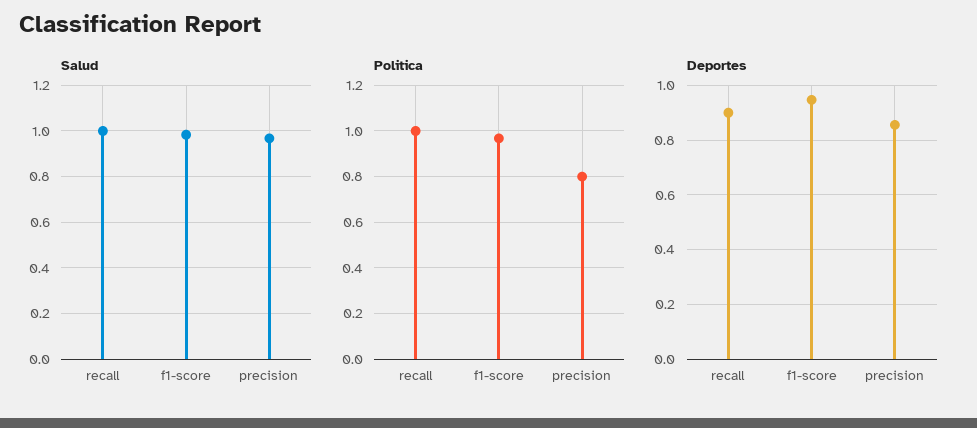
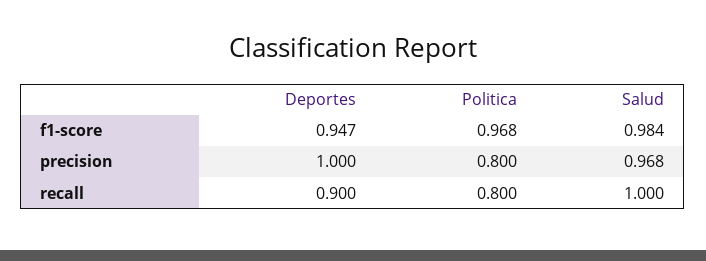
Politica, recall: 1 -> 0.8
Deportes, precision: 0.85 -> 1

